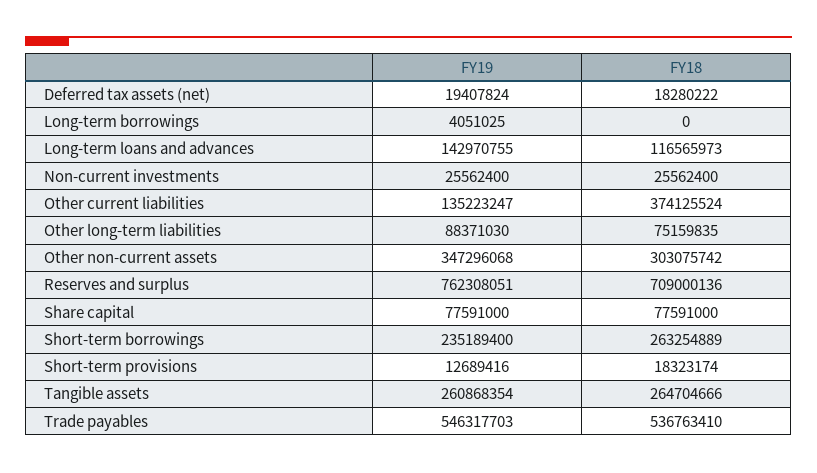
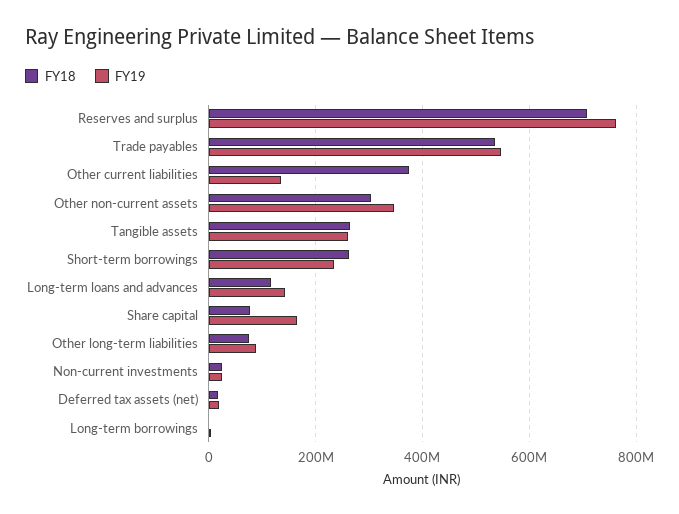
FY19, Share capital: 77591000 -> 160000000
FY19, Short-term provisions: 12689416 -> none
FY18, Short-term provisions: 18323174 -> none

